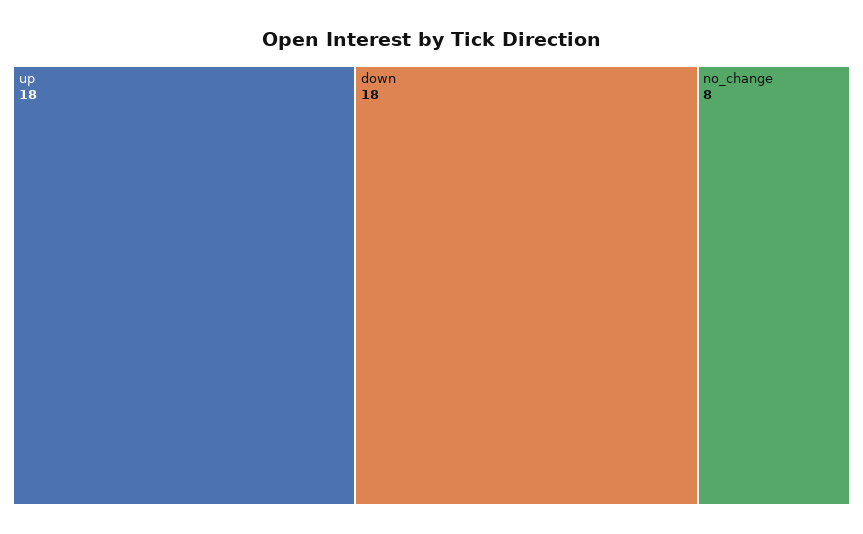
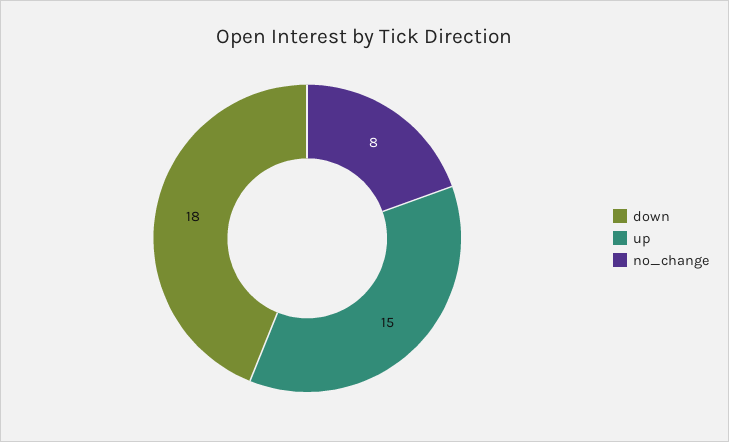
up: 18 -> 15

